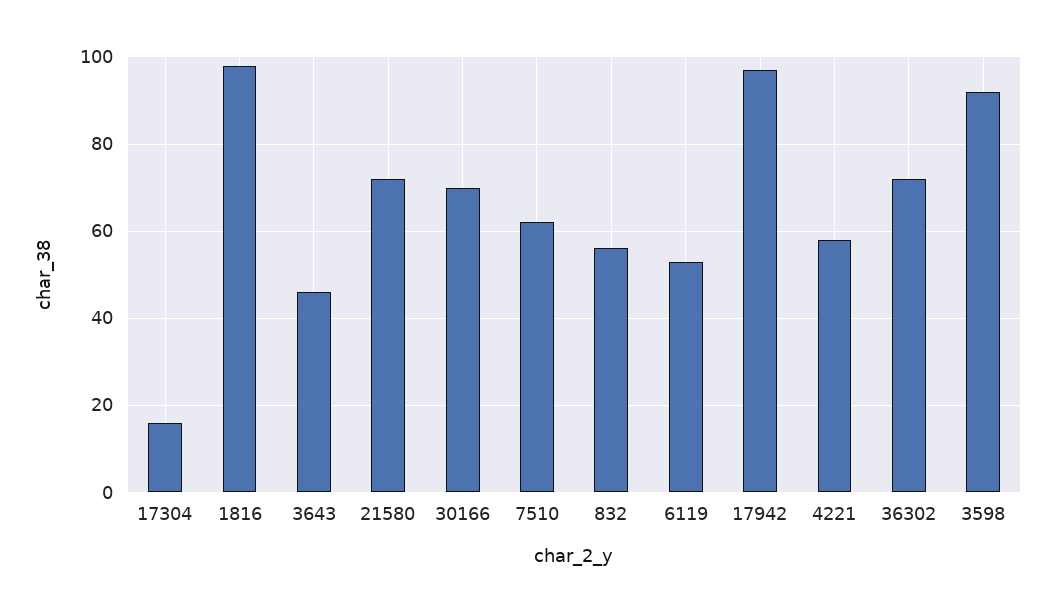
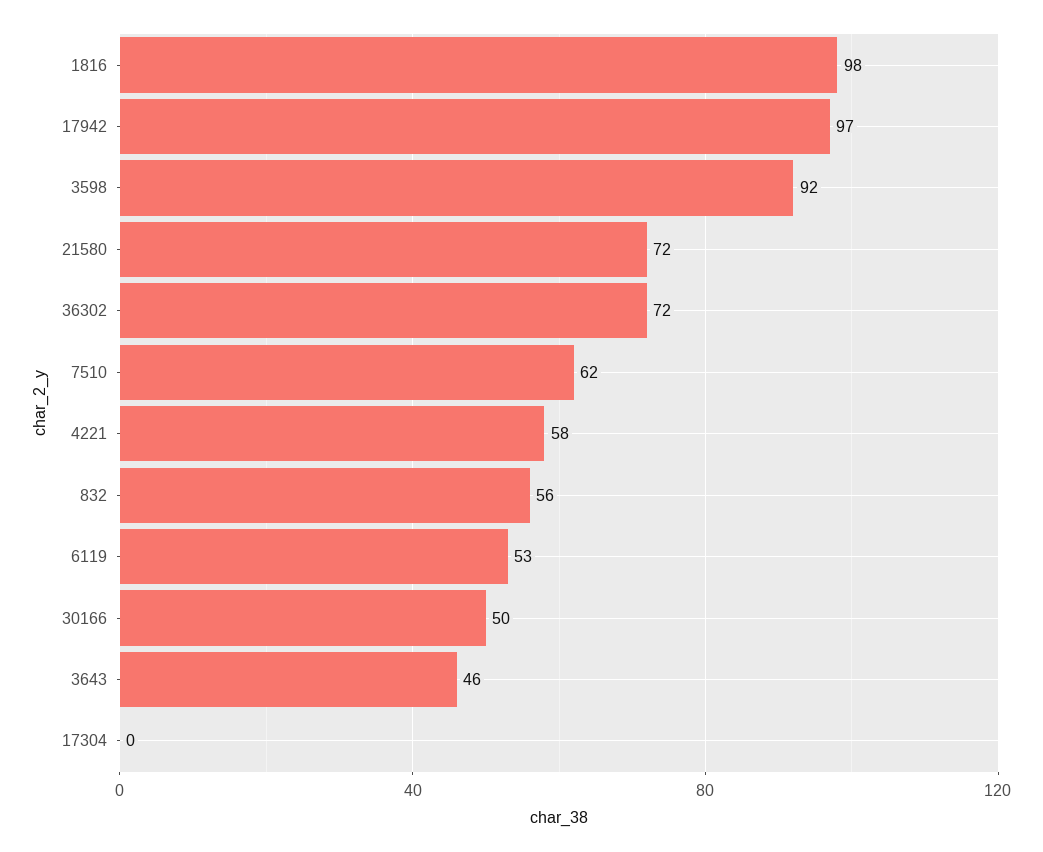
17304: 15 -> 0
30166: 70 -> 50

